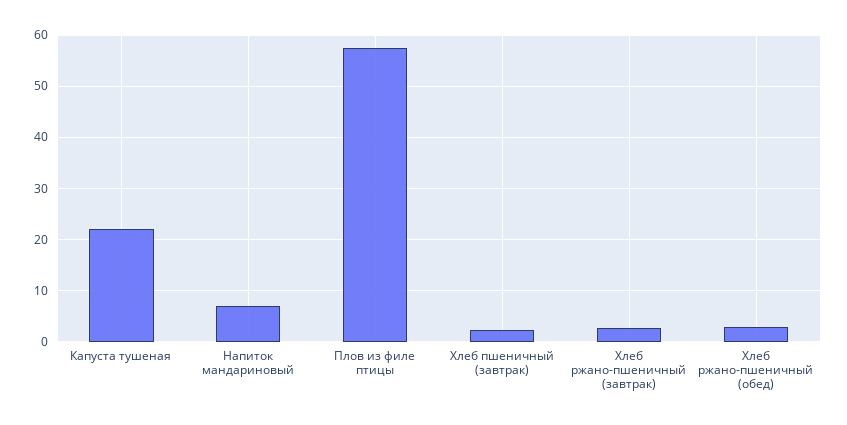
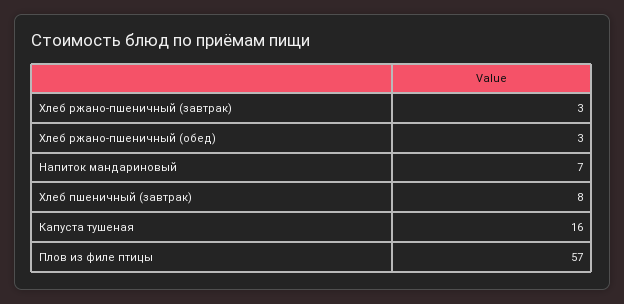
Капуста тушеная: 22 -> 16
Хлеб пшеничный (завтрак): 2 -> 8

